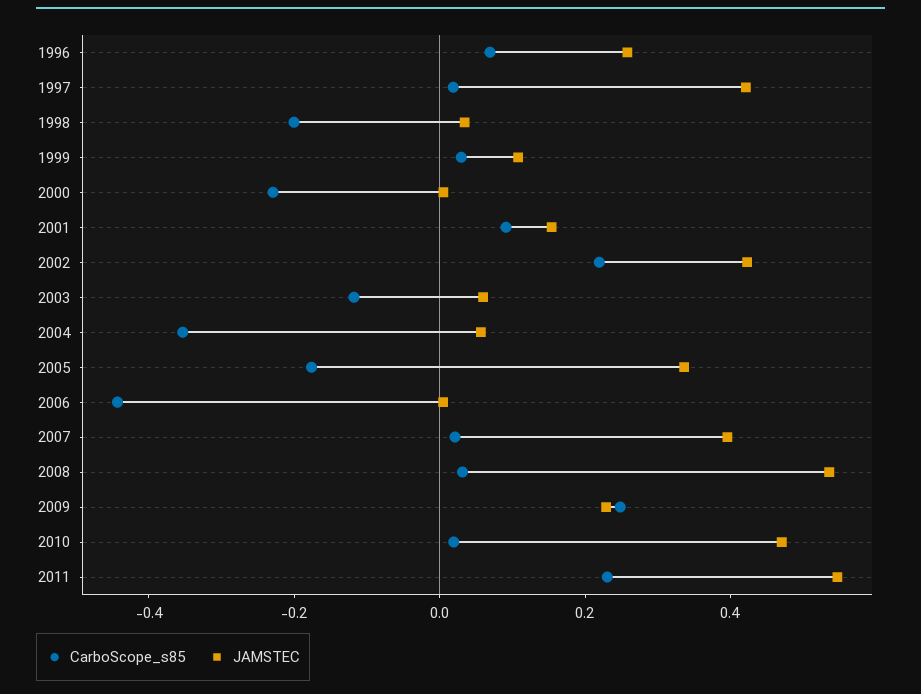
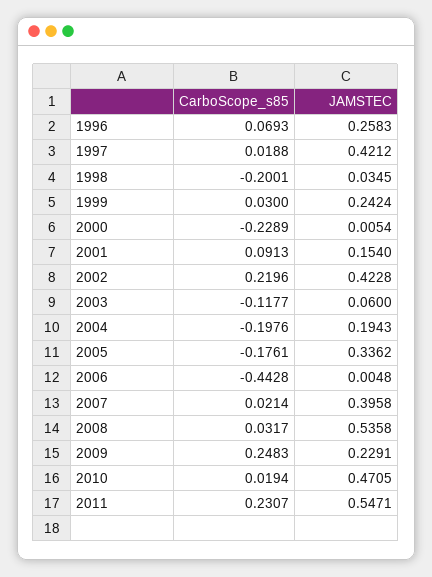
JAMSTEC, 1999: 0.1 -> 0.2424
CarboScope_s85, 2004: -0.35 -> -0.1976
JAMSTEC, 2004: 0.05 -> 0.1943

